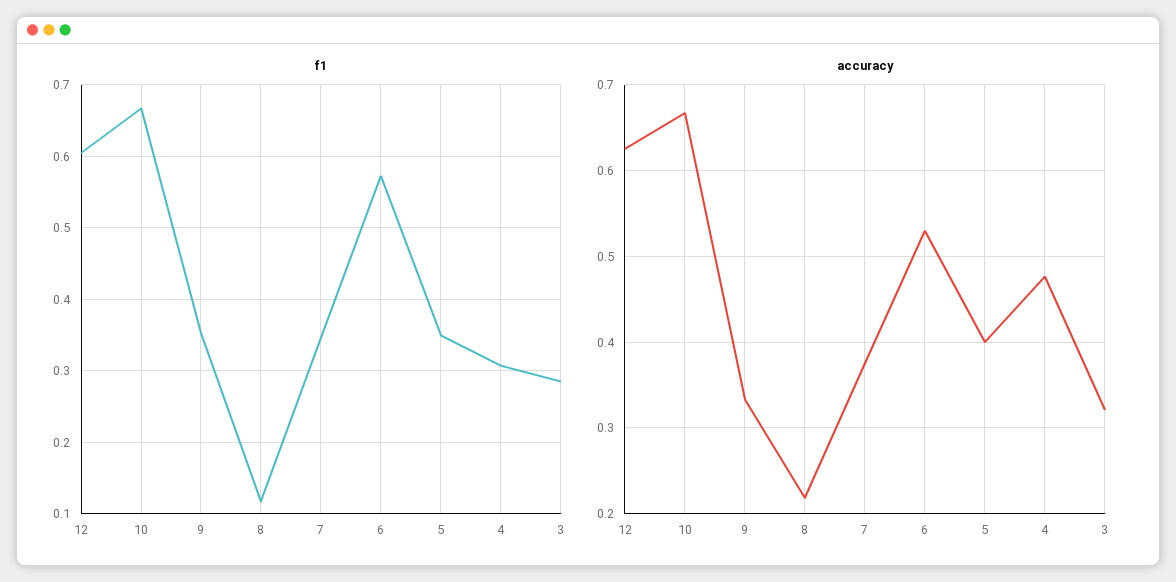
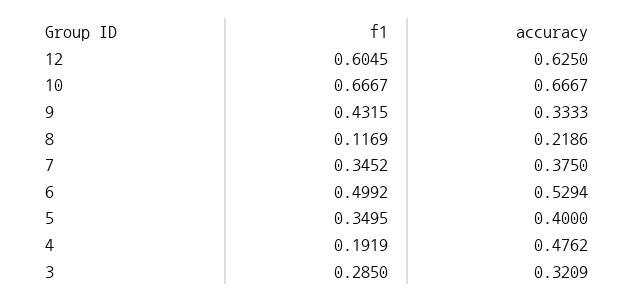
f1, 9: 0.35 -> 0.4315
f1, 6: 0.57 -> 0.4992
f1, 4: 0.31 -> 0.1919

